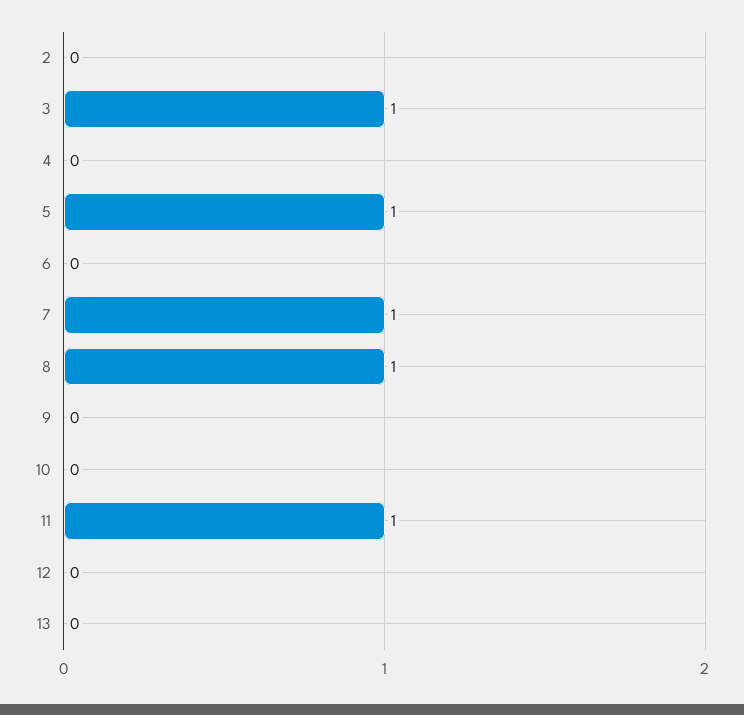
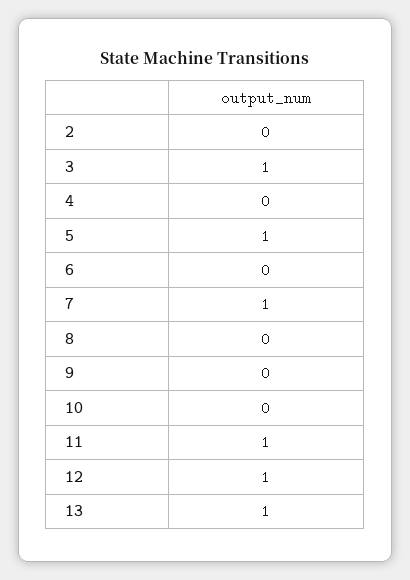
8: 1 -> 0
12: 0 -> 1
13: 0 -> 1

